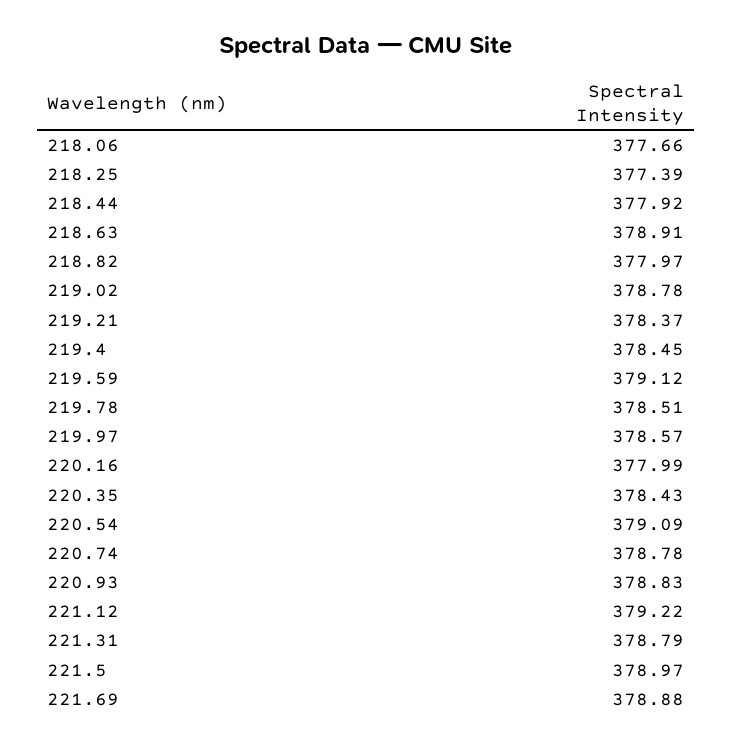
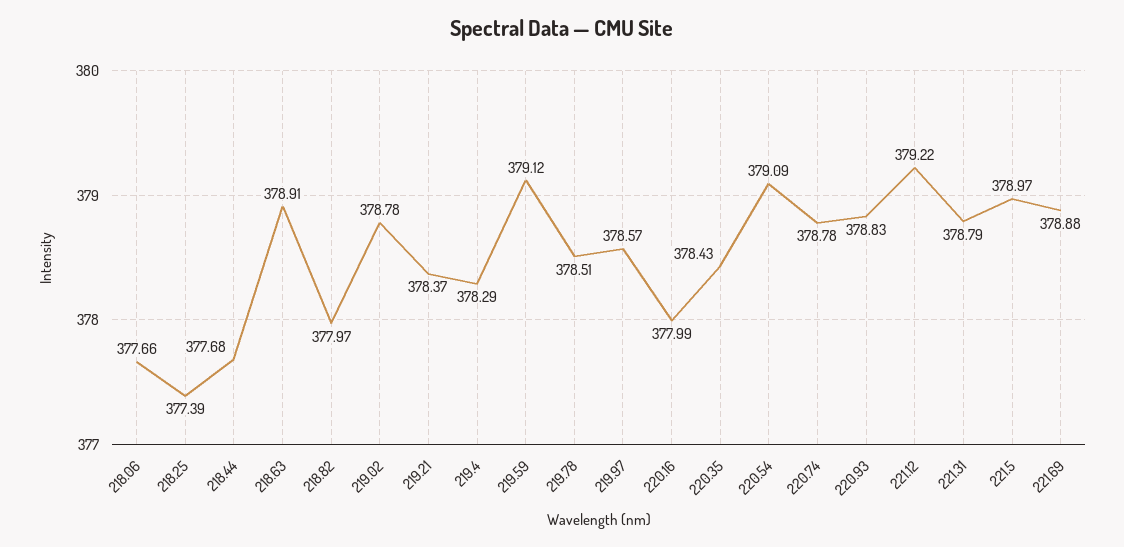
218.44: 377.92 -> 377.68
219.4: 378.45 -> 378.29

